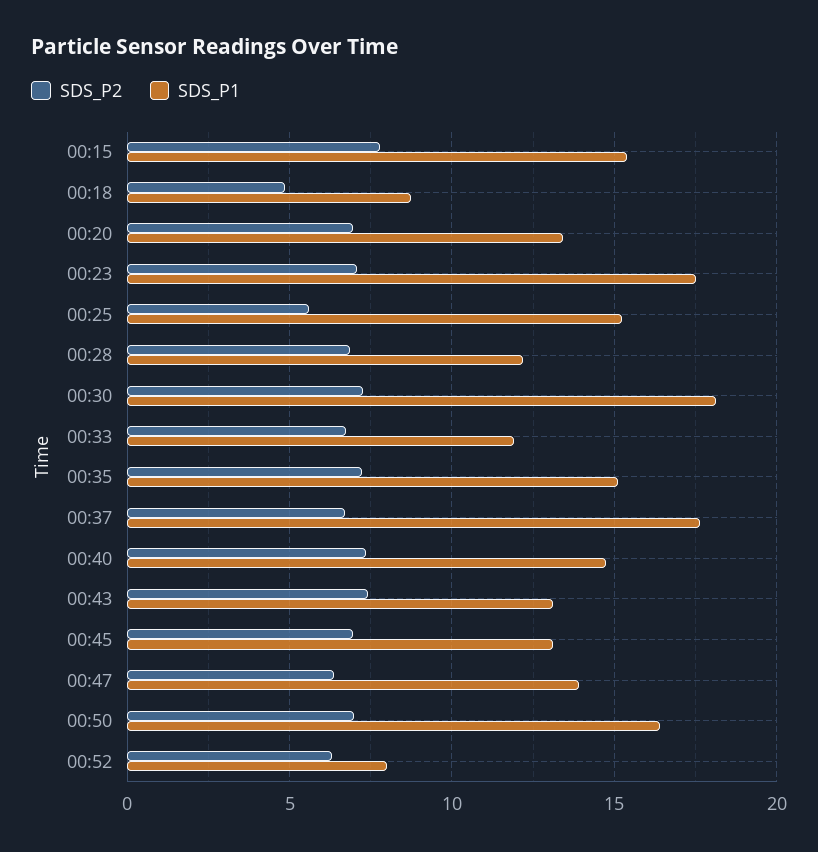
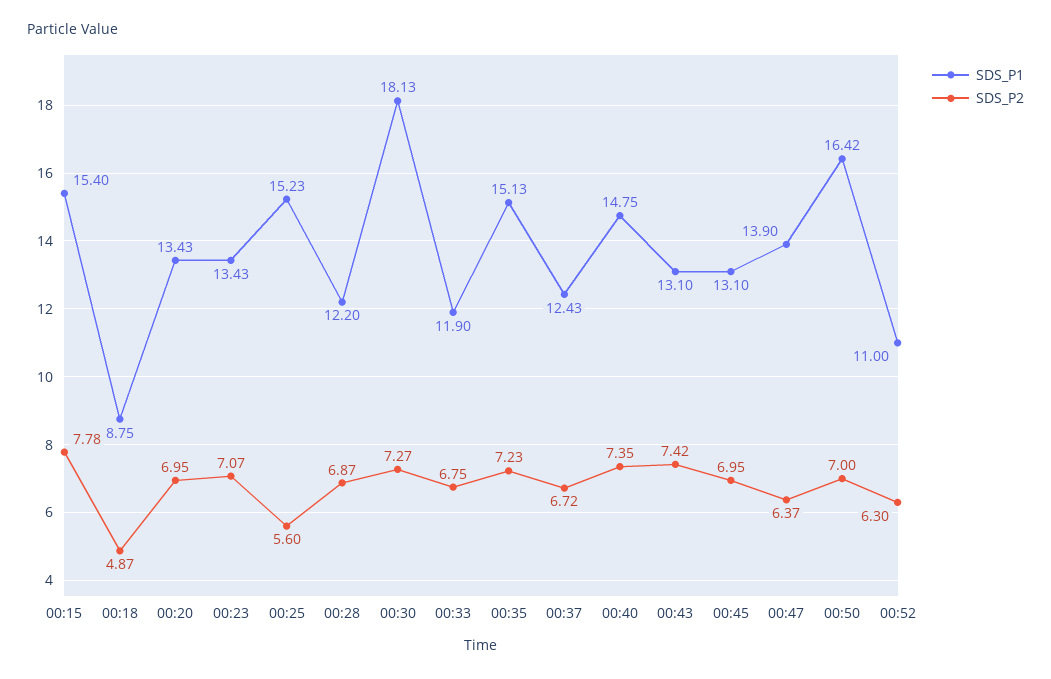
SDS_P1, 00:23: 17.5 -> 13.43
SDS_P1, 00:37: 17.5 -> 12.43
SDS_P1, 00:52: 8 -> 11

